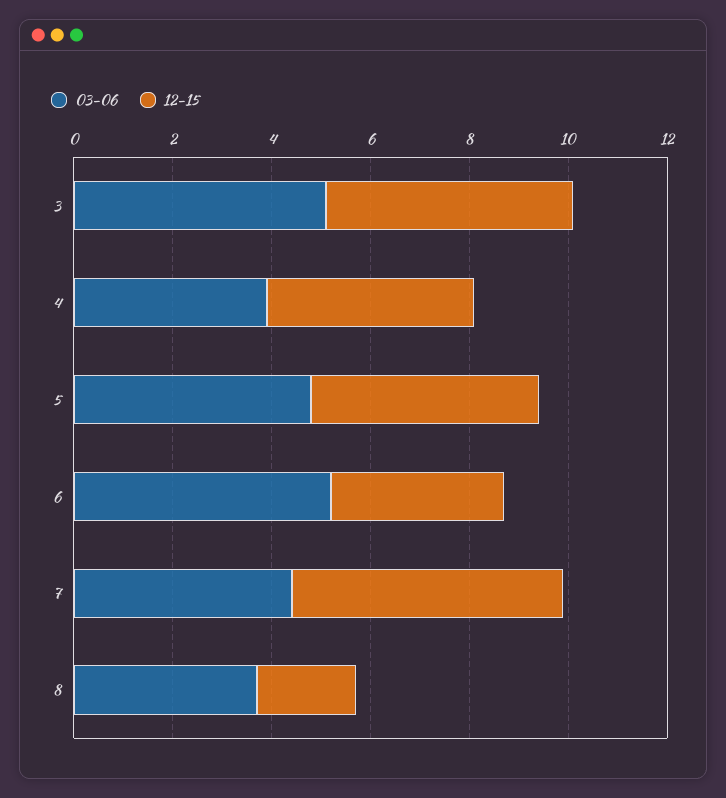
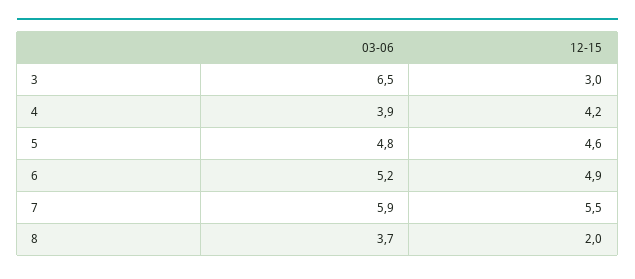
03-06, 3: 5 -> 6.5
12-15, 3: 5 -> 3
12-15, 6: 3.5 -> 4.9
03-06, 7: 4.5 -> 5.9

